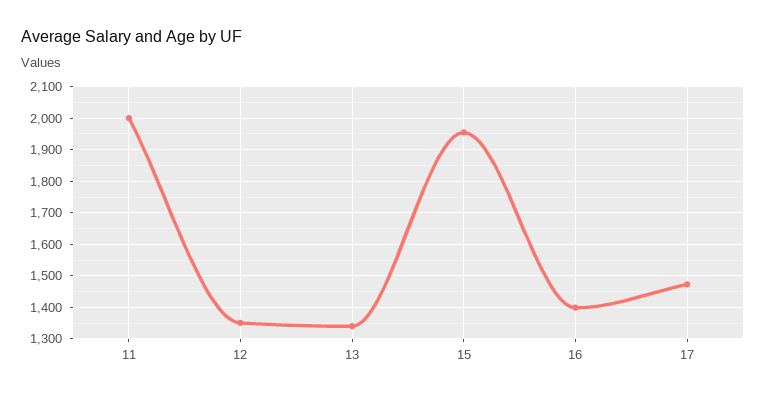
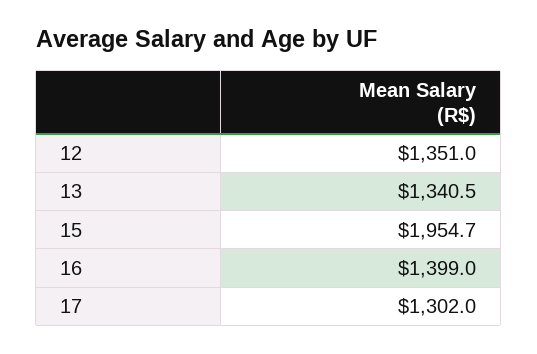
11: 2000 -> none
17: 1480 -> 1302

